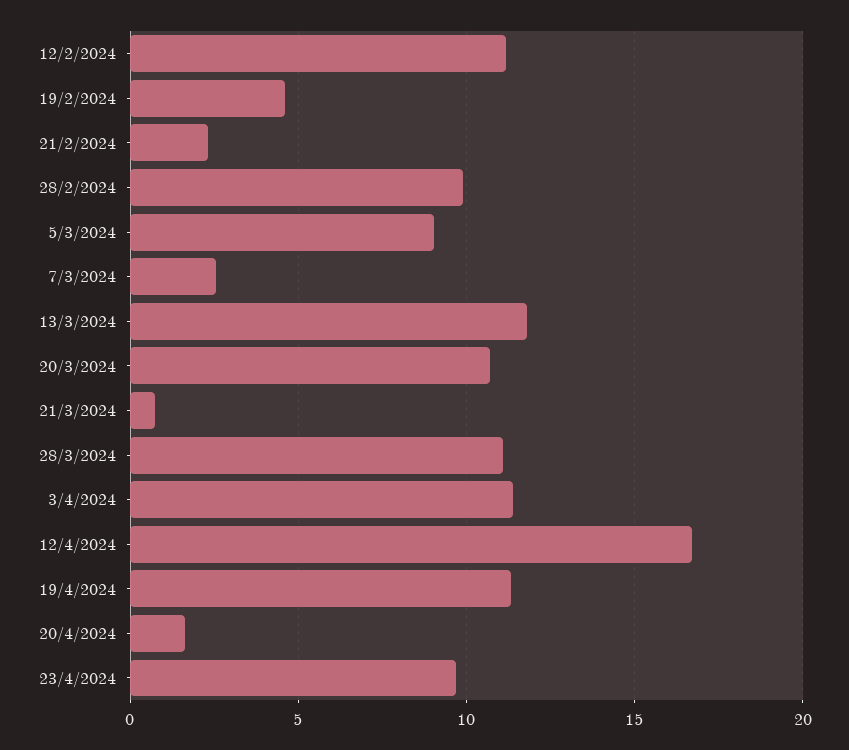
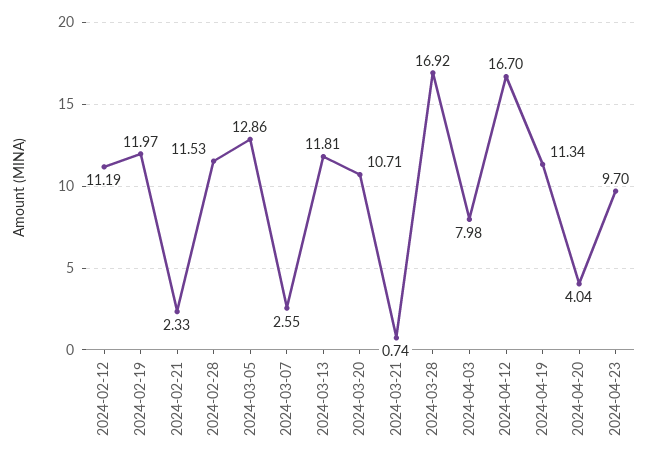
19/2/2024: 4.5 -> 11.97
28/2/2024: 10 -> 11.53
5/3/2024: 9 -> 12.86
28/3/2024: 11 -> 16.92
3/4/2024: 11.5 -> 7.98
20/4/2024: 1.5 -> 4.04

